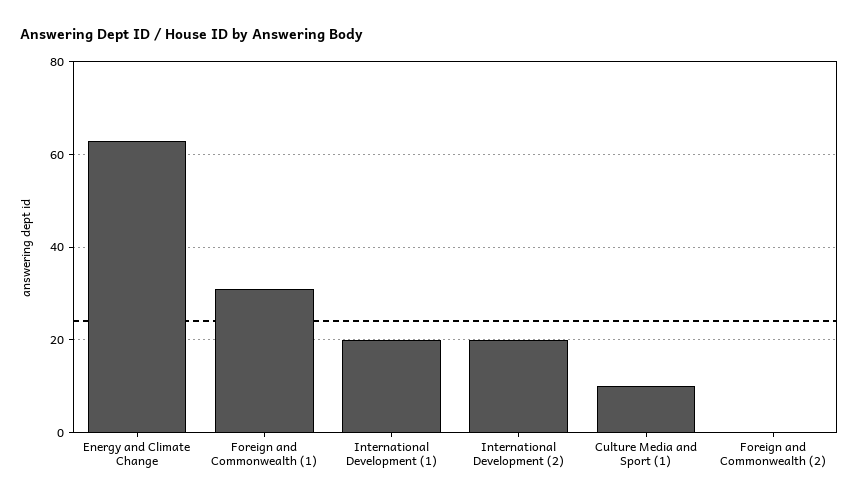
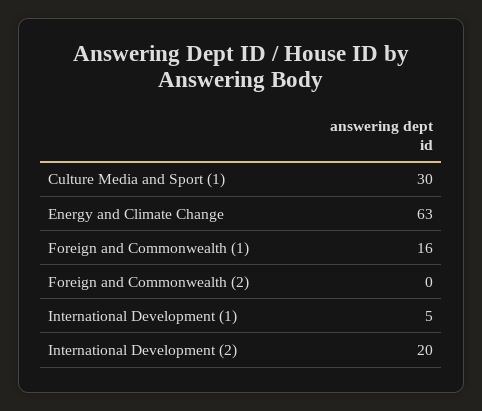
Foreign and Commonwealth (1): 30 -> 16
International Development (1): 20 -> 5
Culture Media and Sport (1): 10 -> 30

